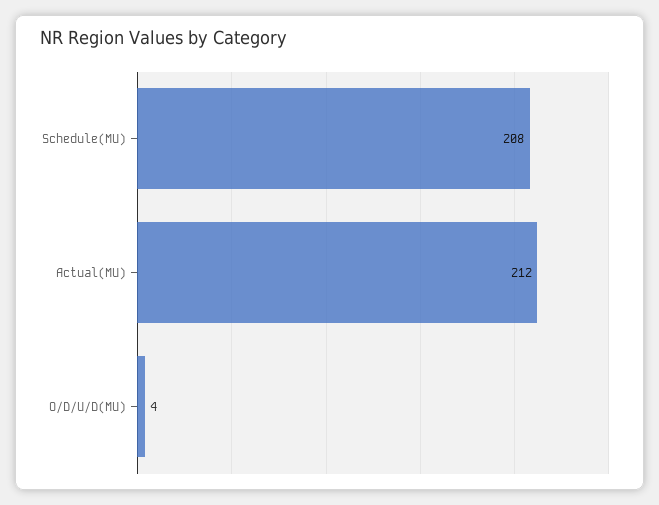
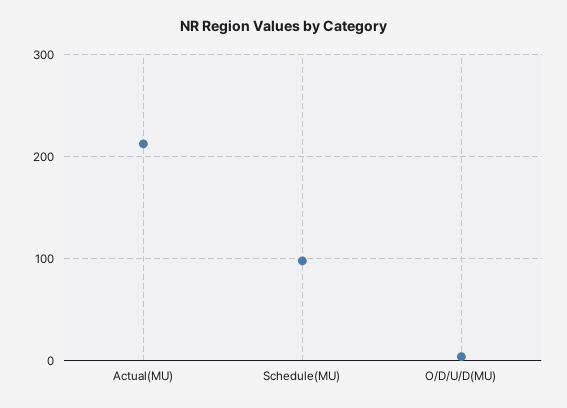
Schedule(MU): 208 -> 100

